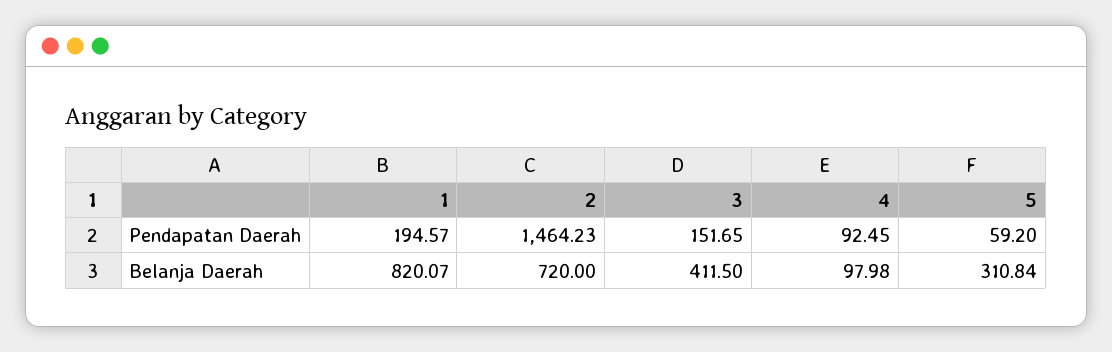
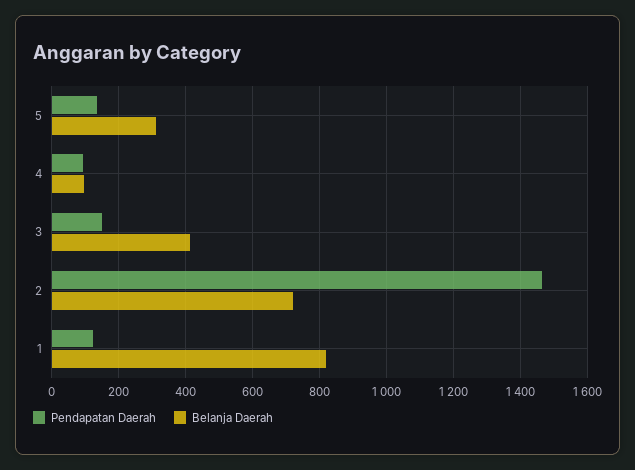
Pendapatan Daerah, 1: 194.57 -> 120
Pendapatan Daerah, 5: 59.2 -> 140

